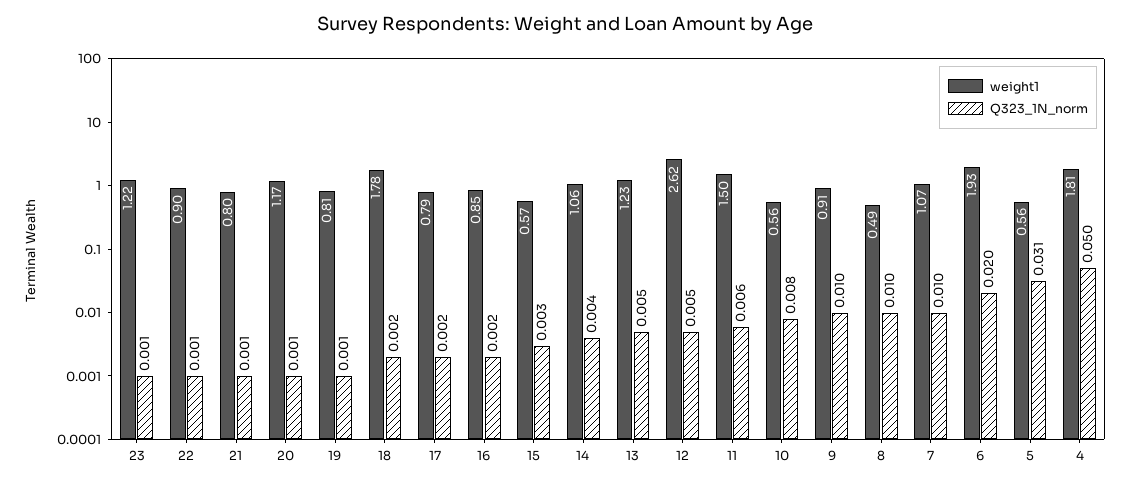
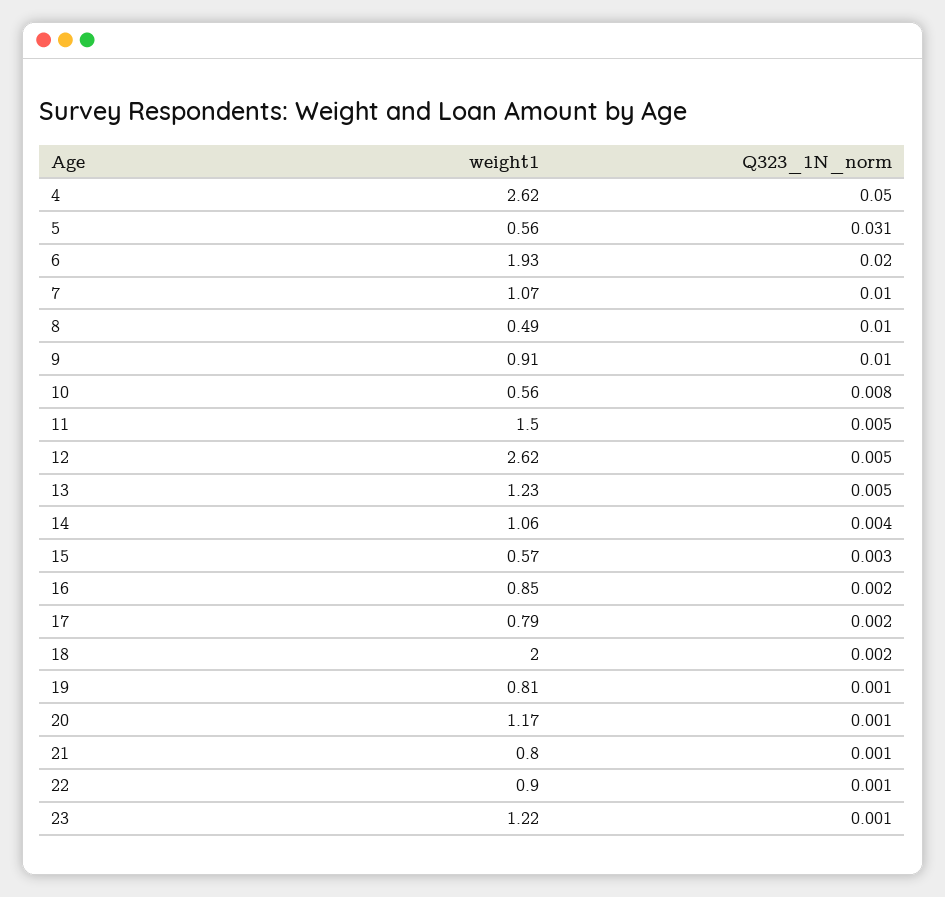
weight1, 18: 1.78 -> 2
Q323_1N_norm, 11: 0.006 -> 0.005
weight1, 4: 1.81 -> 2.62

